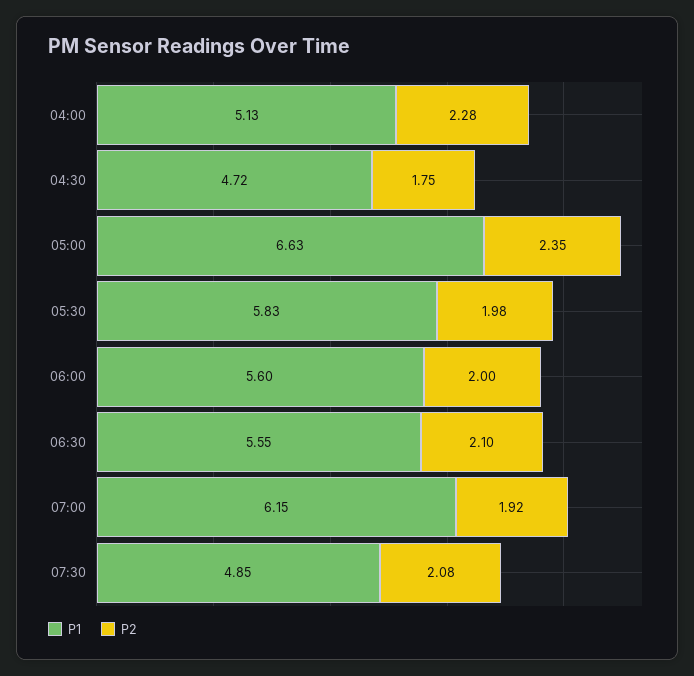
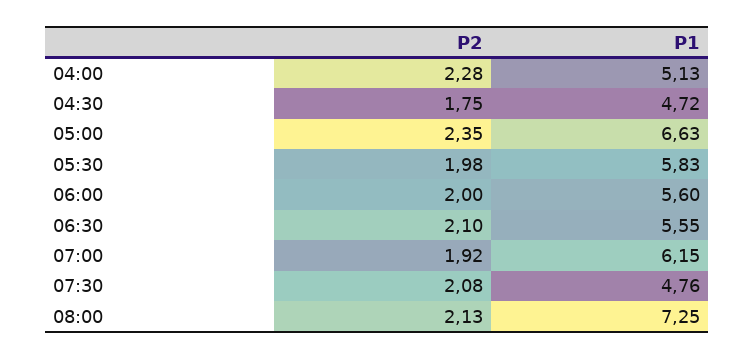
P1, 07:30: 4.85 -> 4.76
P2, 08:00: none -> 2.13
P1, 08:00: none -> 7.25

